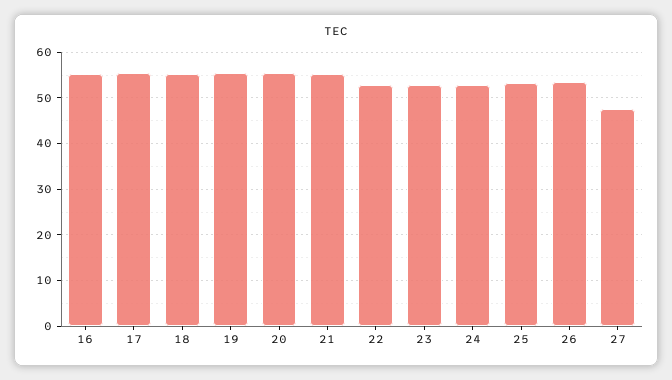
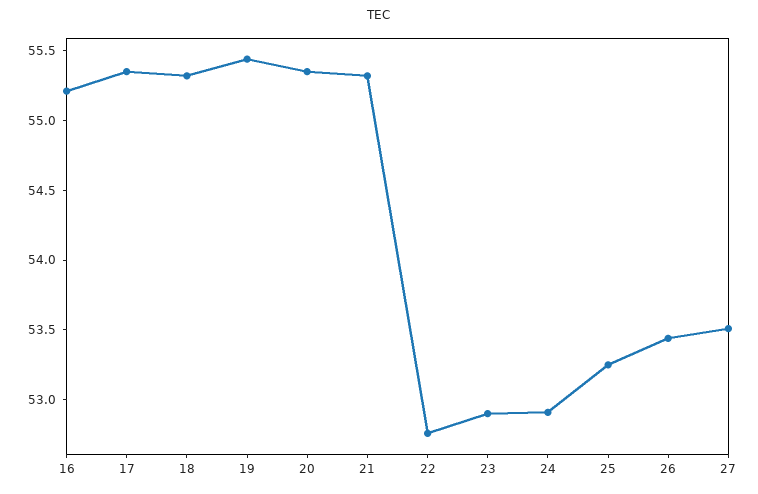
27: 48 -> 53.5

